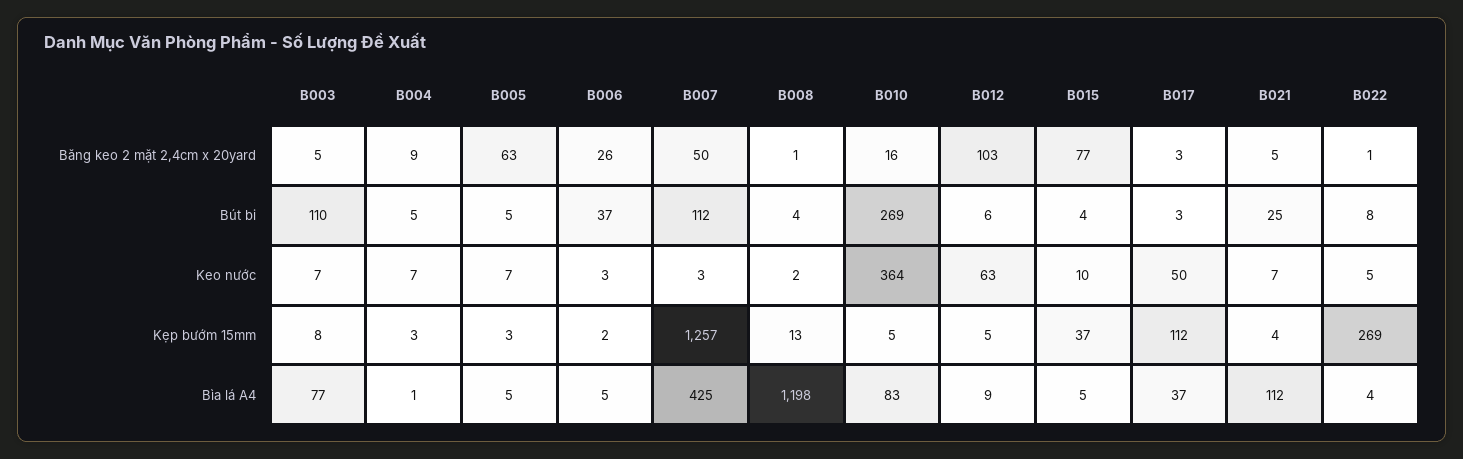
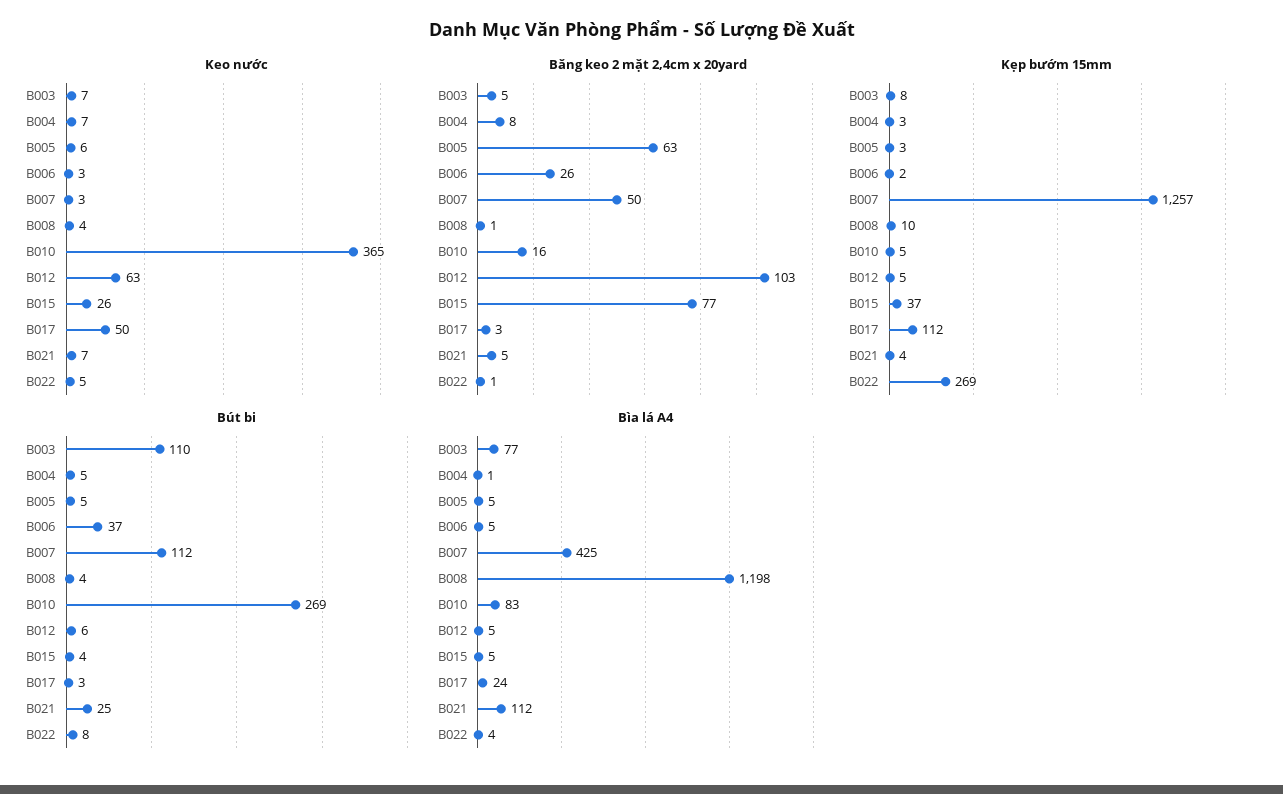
Băng keo 2 mặt 2,4cm x 20yard, B004: 9 -> 8
Keo nước, B005: 7 -> 6
Keo nước, B008: 2 -> 4
Keo nước, B010: 364 -> 365
Keo nước, B015: 10 -> 26
Kẹp bướm 15mm, B008: 13 -> 10
Bìa lá A4, B012: 9 -> 5
Bìa lá A4, B017: 37 -> 24

